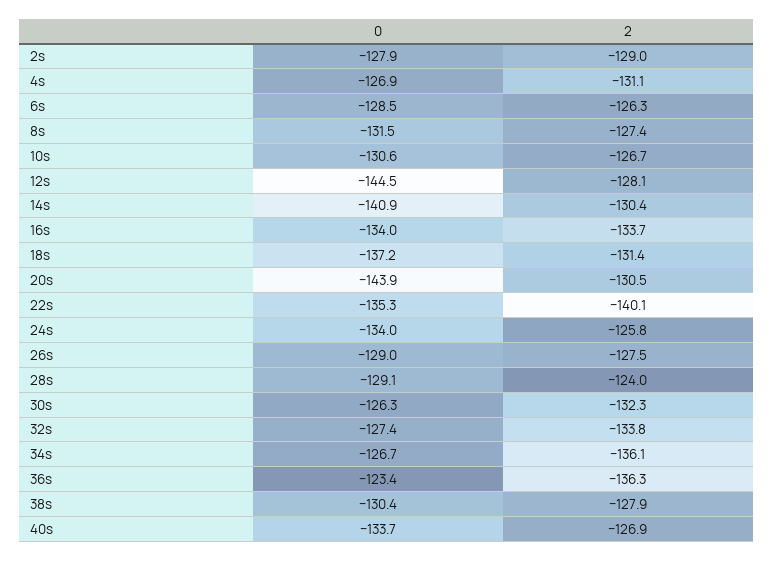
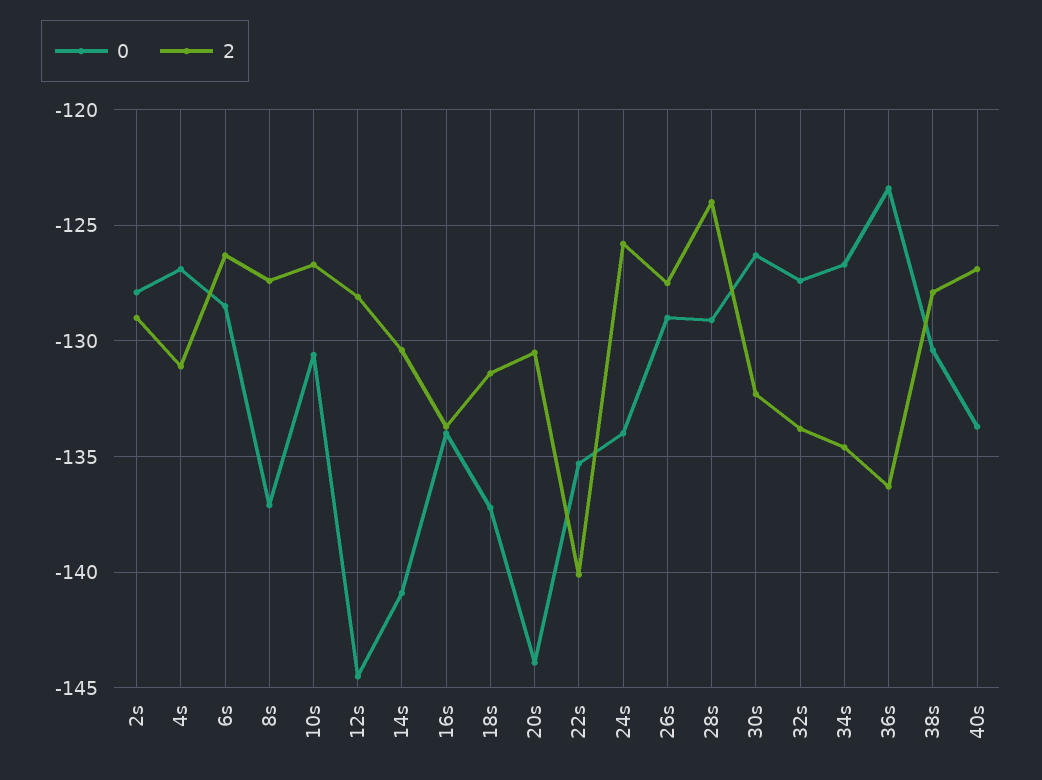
0, 8s: -131.5 -> -137
2, 34s: -136.1 -> -134.5

